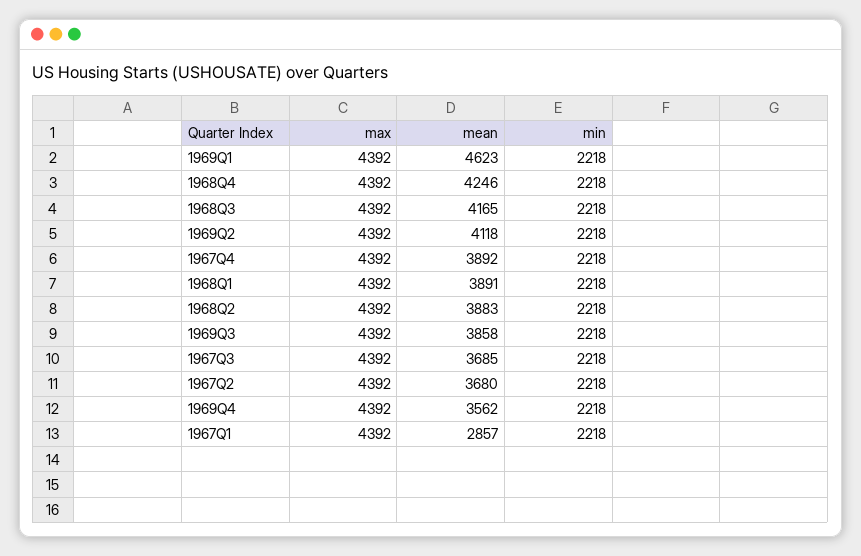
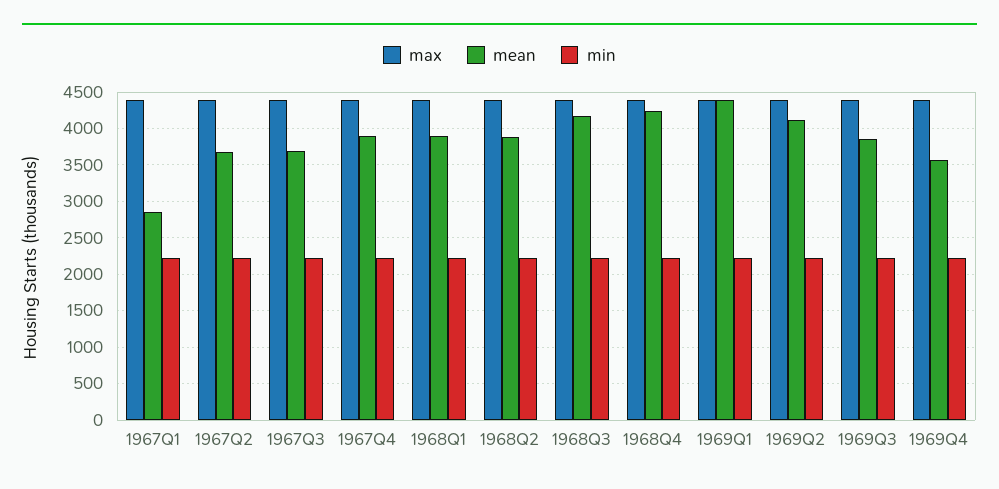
mean, 1969Q1: 4623 -> 4400

